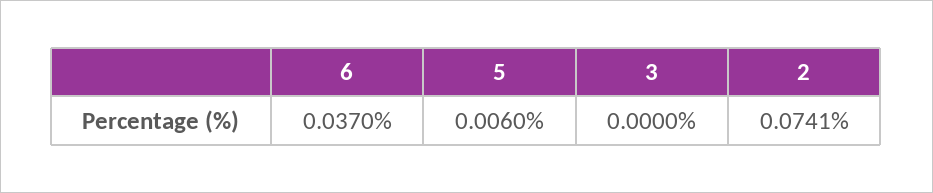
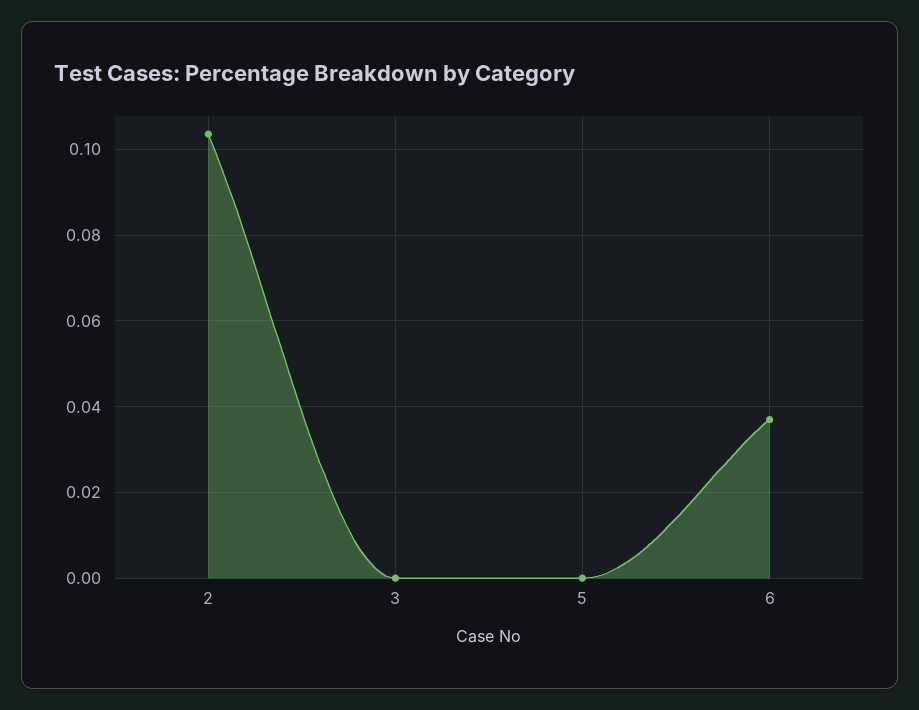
5: 0.006 -> 0
2: 0.0741 -> 0.104

